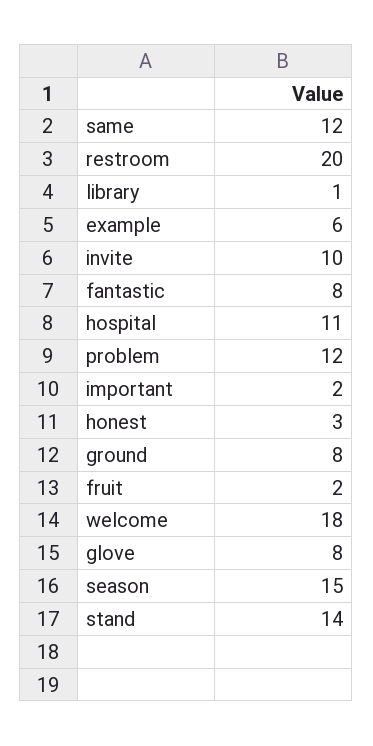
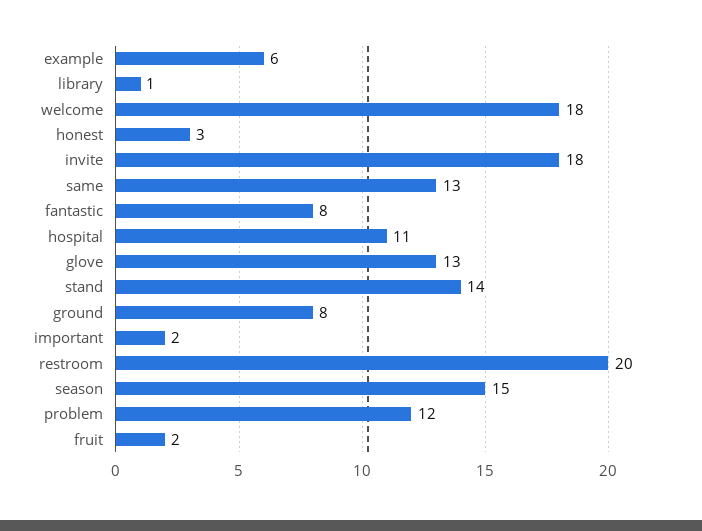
same: 12 -> 13
invite: 10 -> 18
glove: 8 -> 13

